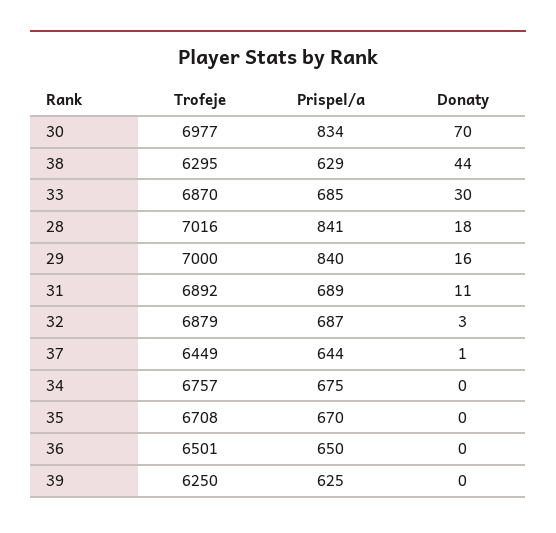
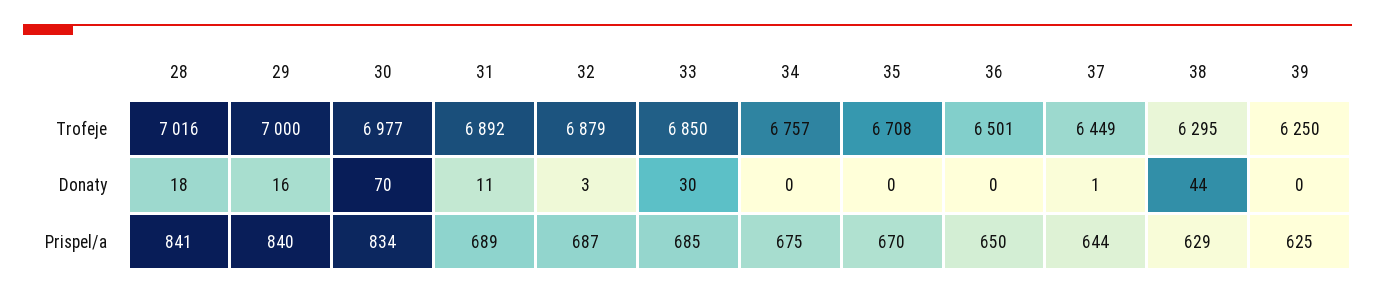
Trofeje, 33: 6870 -> 6850

